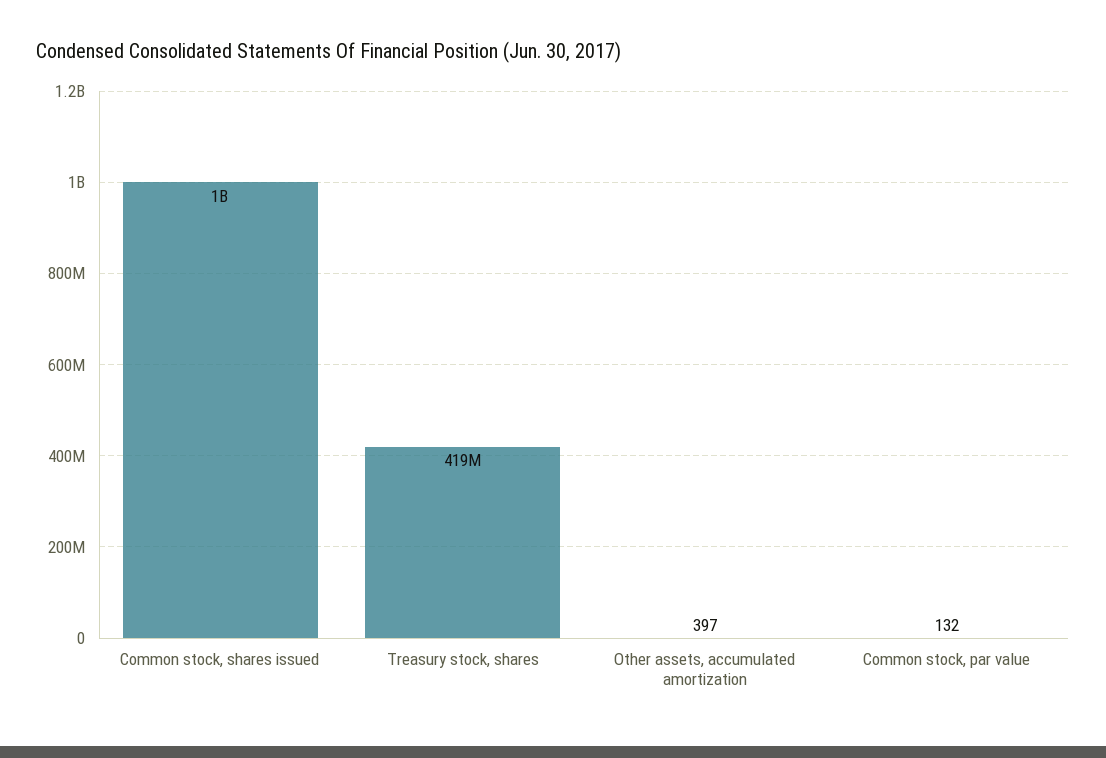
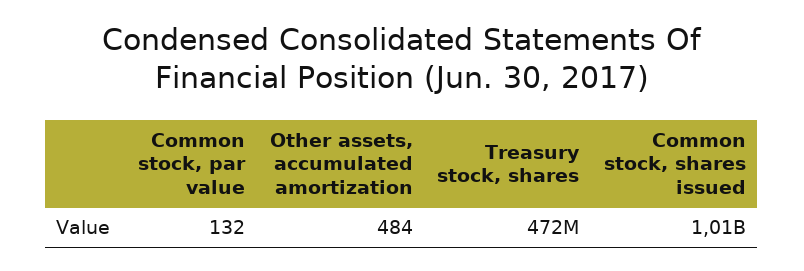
Treasury stock, shares: 419000000 -> 472000000
Other assets, accumulated amortization: 397 -> 484

